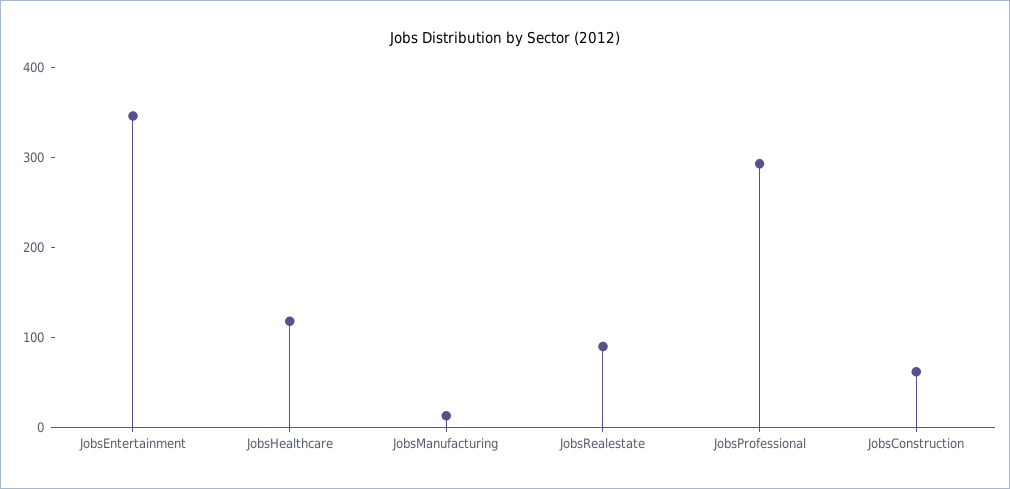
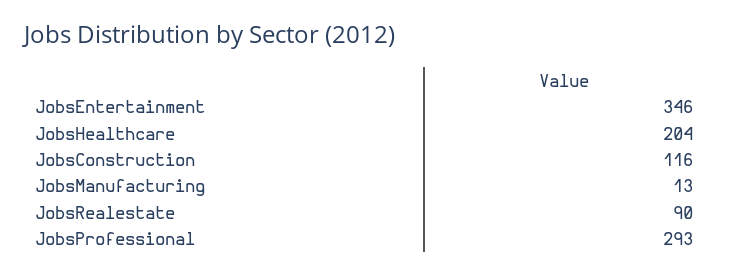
JobsHealthcare: 120 -> 204
JobsConstruction: 60 -> 116

